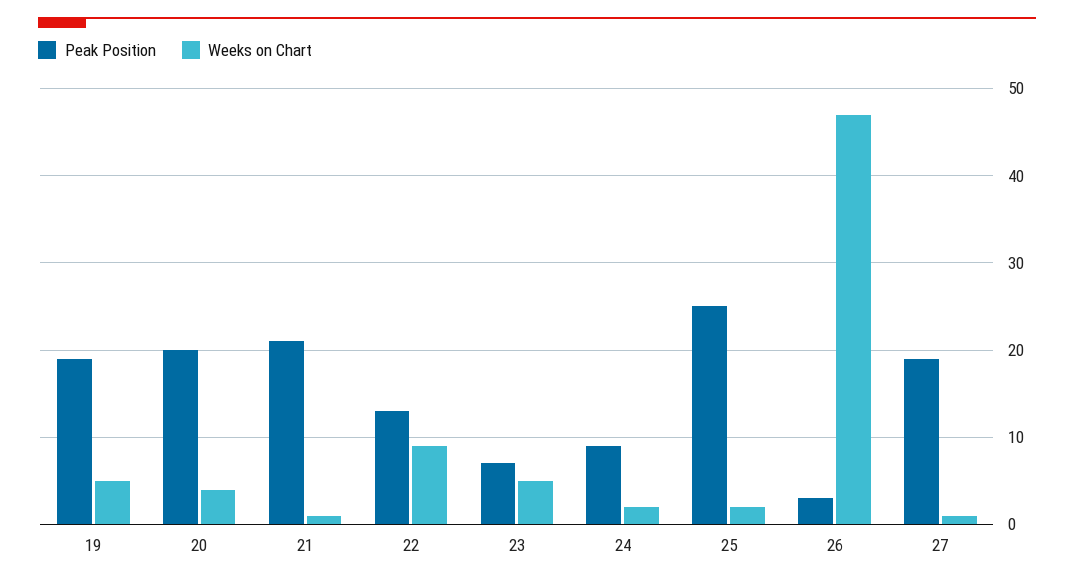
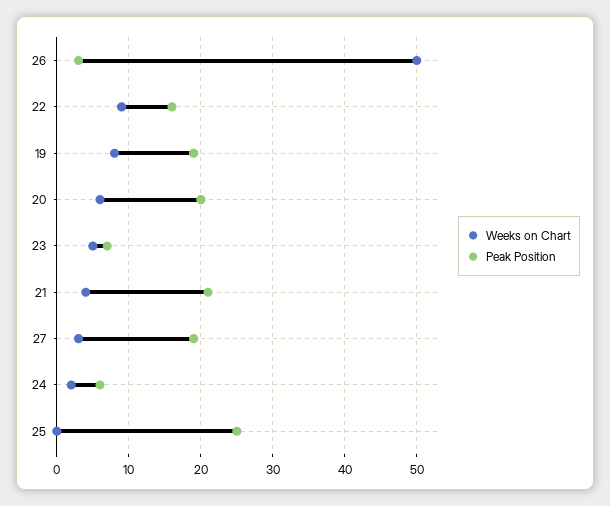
Weeks on Chart, 19: 5 -> 8
Weeks on Chart, 20: 4 -> 6
Weeks on Chart, 21: 1 -> 4
Peak Position, 22: 13 -> 16
Peak Position, 24: 9 -> 6
Weeks on Chart, 25: 2 -> 0
Weeks on Chart, 26: 47 -> 50
Weeks on Chart, 27: 1 -> 3

